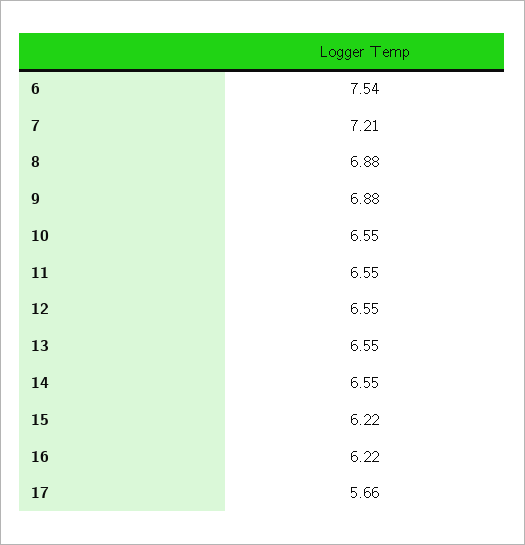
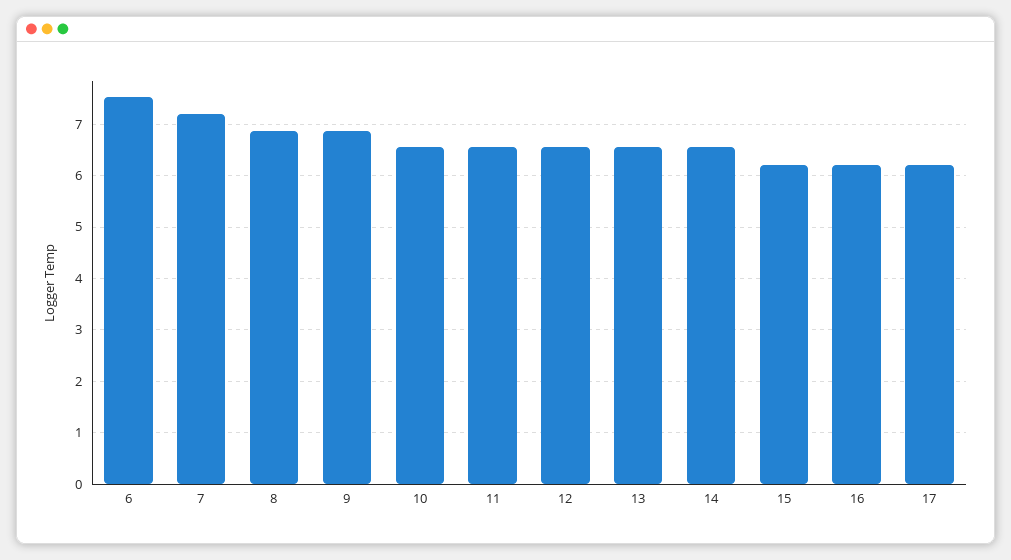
17: 5.66 -> 6.2

